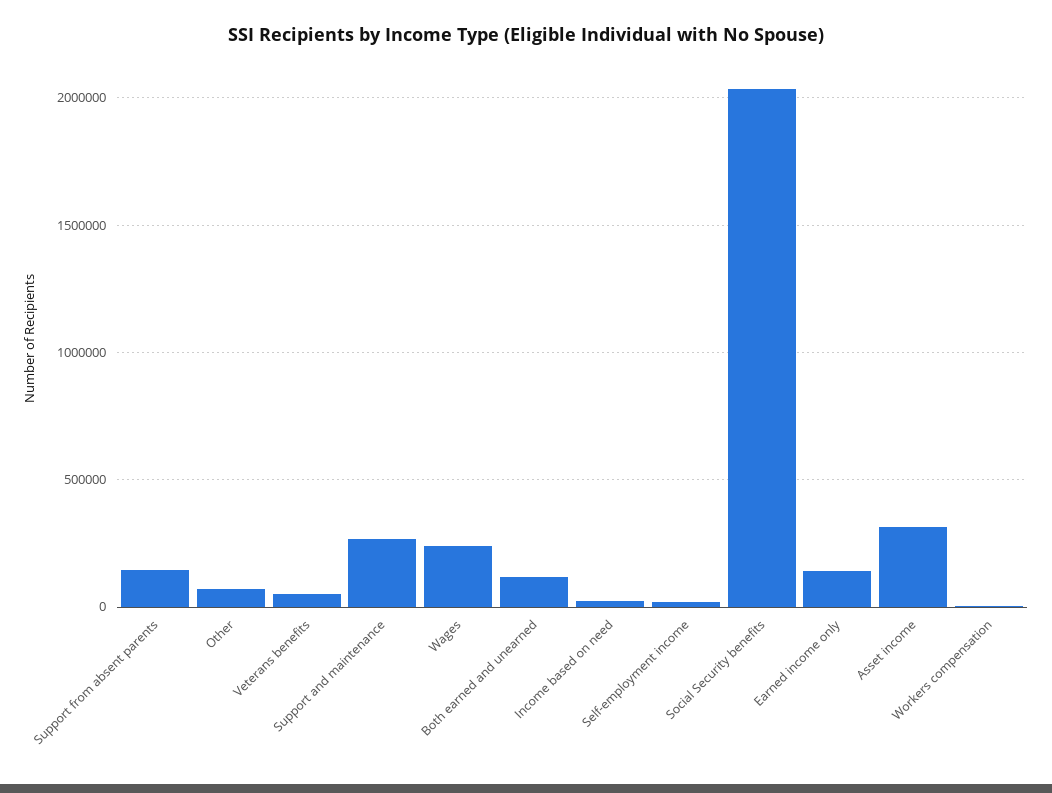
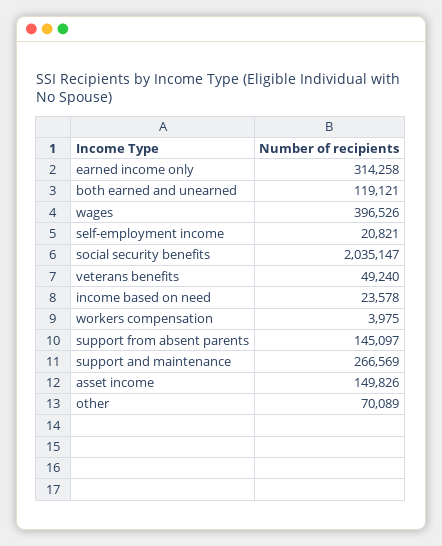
Wages: 250000 -> 396526
Earned income only: 150000 -> 314258
Asset income: 300000 -> 149826

